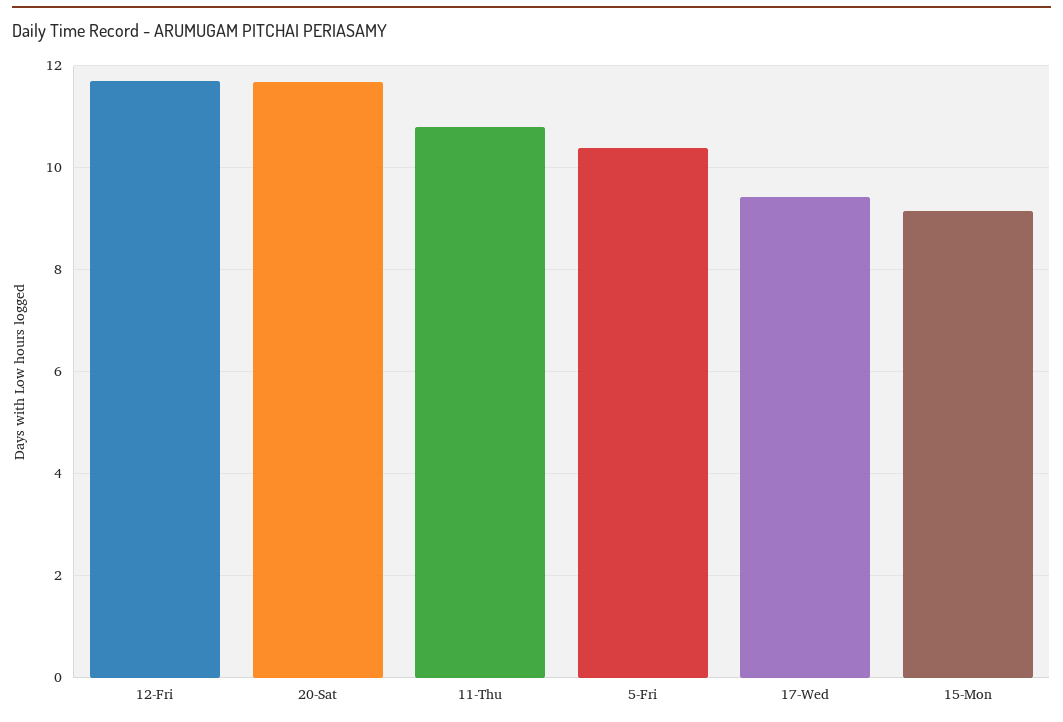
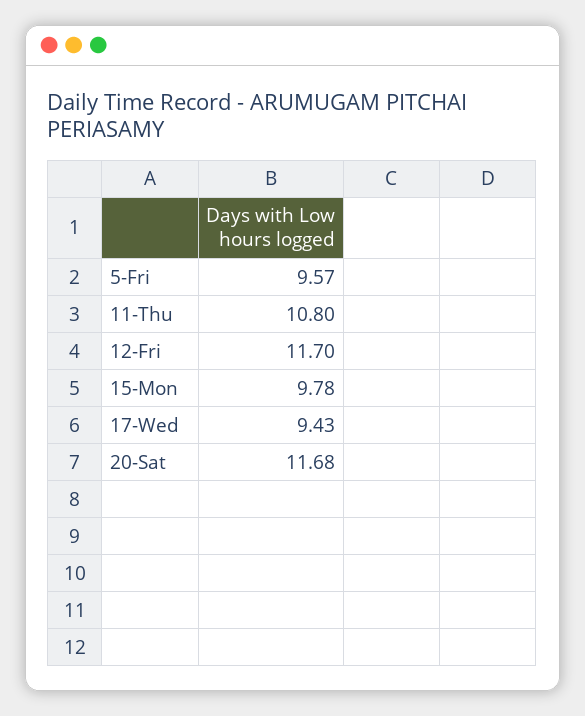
5-Fri: 10.4 -> 9.57
15-Mon: 9.2 -> 9.78

